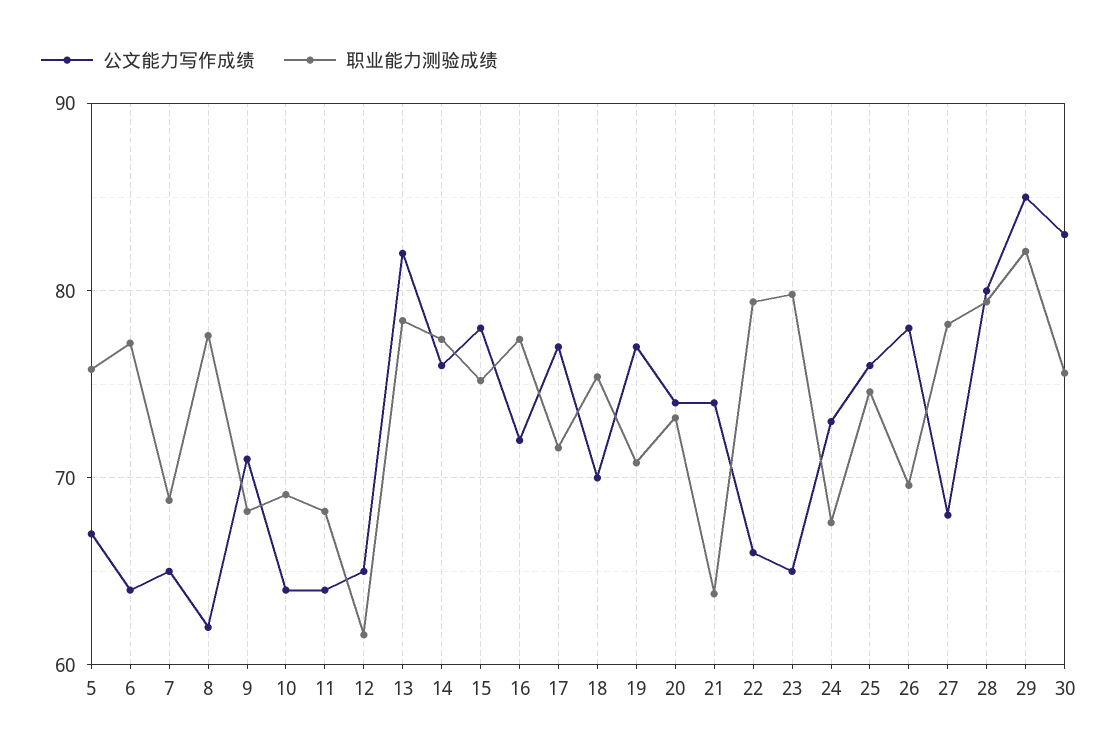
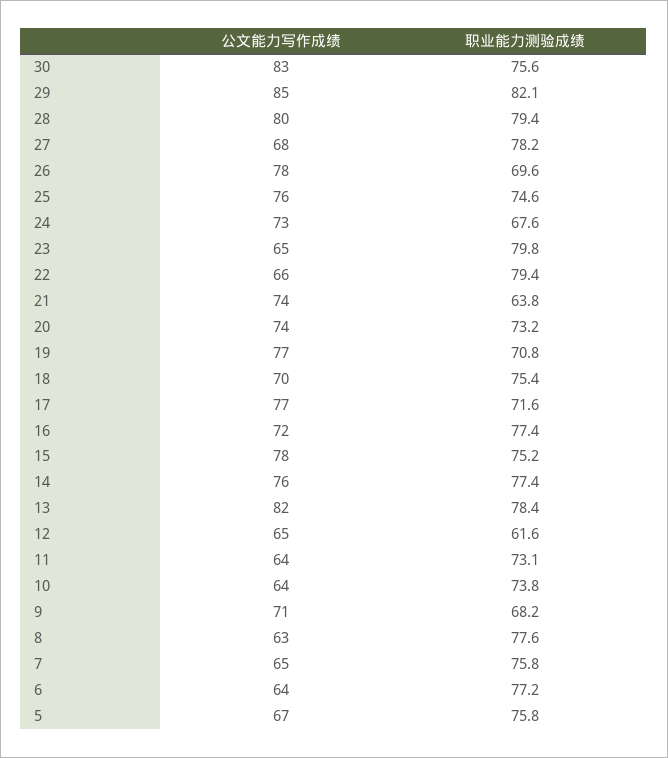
职业能力测验成绩, 7: 69 -> 75.8
公文能力写作成绩, 8: 62 -> 63
职业能力测验成绩, 10: 69 -> 73.8
职业能力测验成绩, 11: 68 -> 73.1

